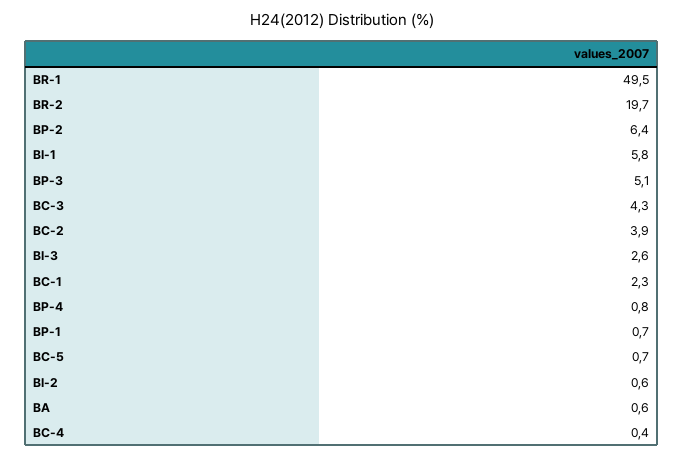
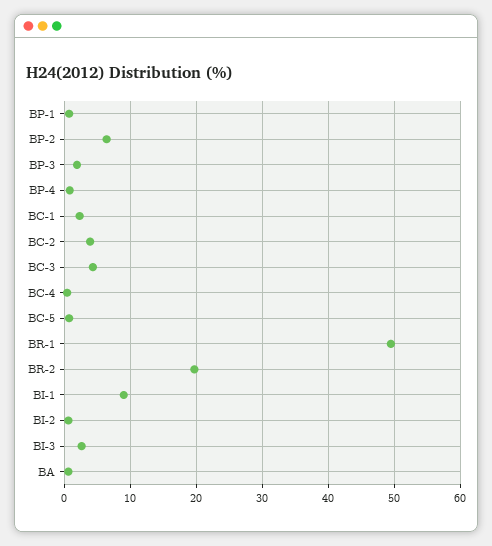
BI-1: 5.8 -> 9
BP-3: 5.1 -> 2

